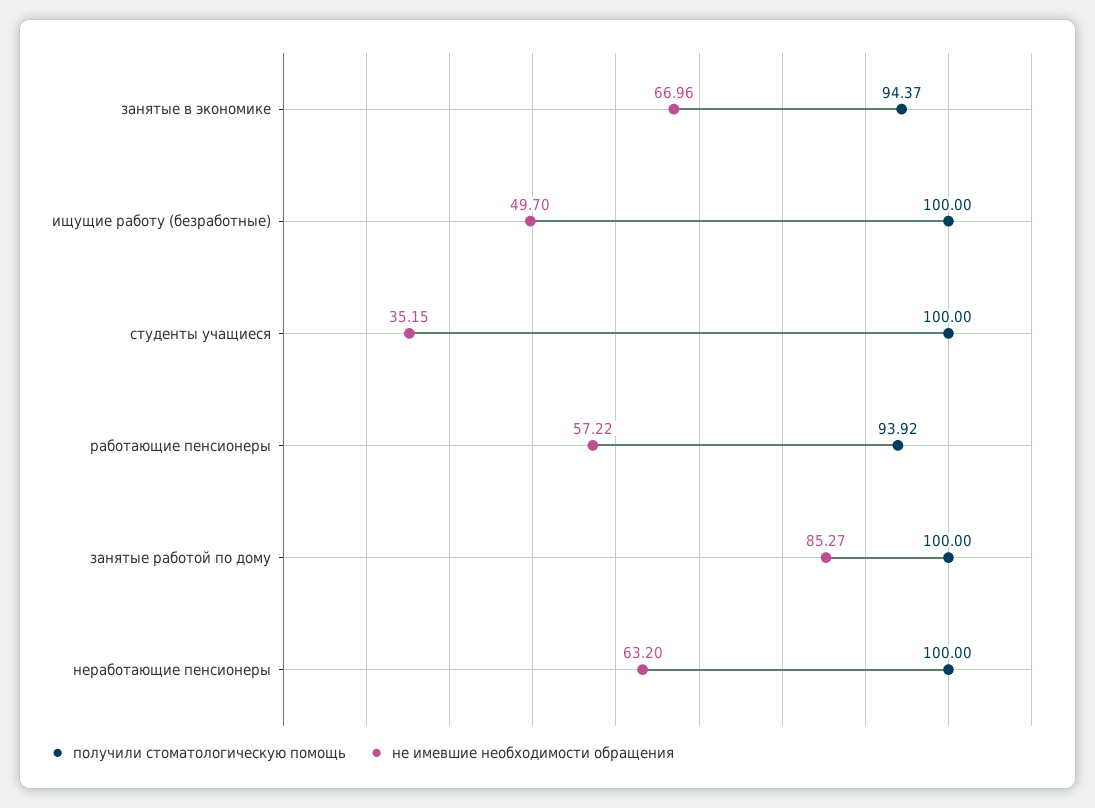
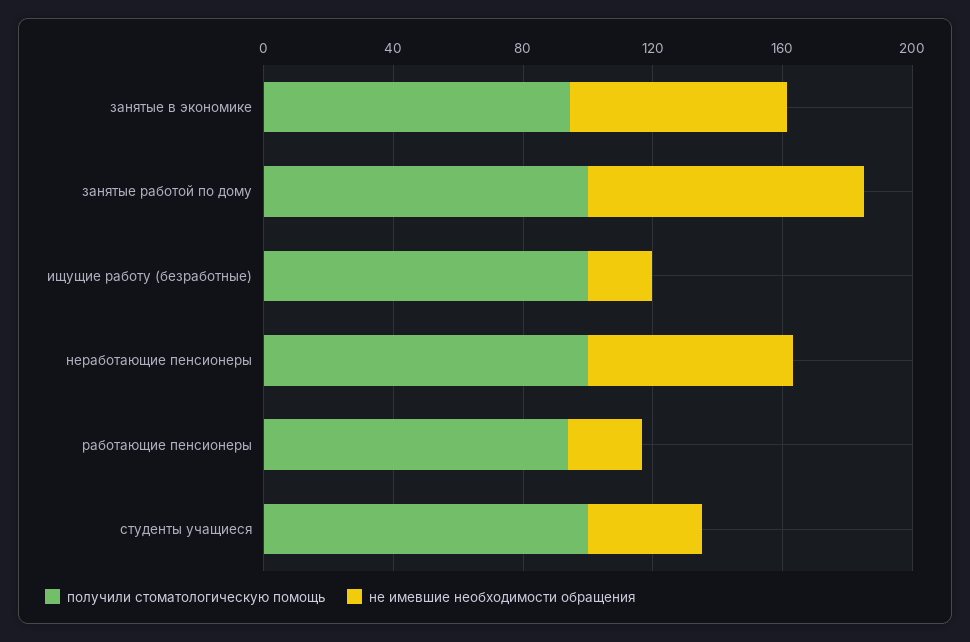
не имевшие необходимости обращения, ищущие работу (безработные): 49.7 -> 20
не имевшие необходимости обращения, работающие пенсионеры: 57.22 -> 20

